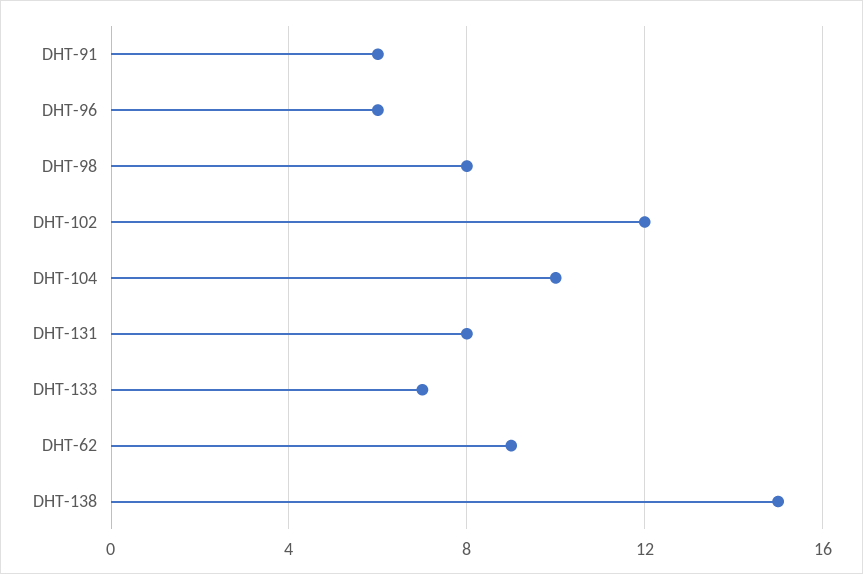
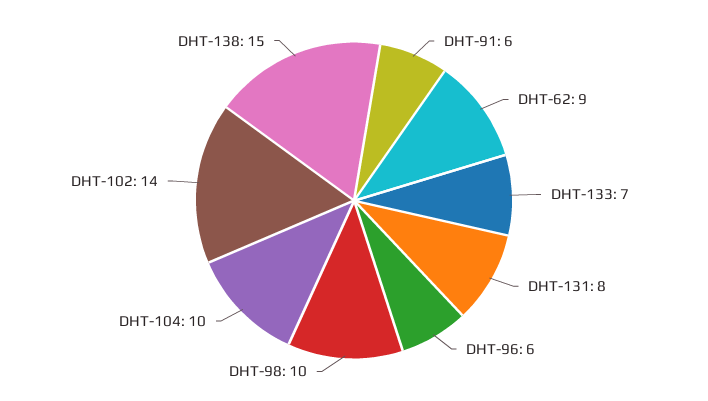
DHT-98: 8 -> 10
DHT-102: 12 -> 14

